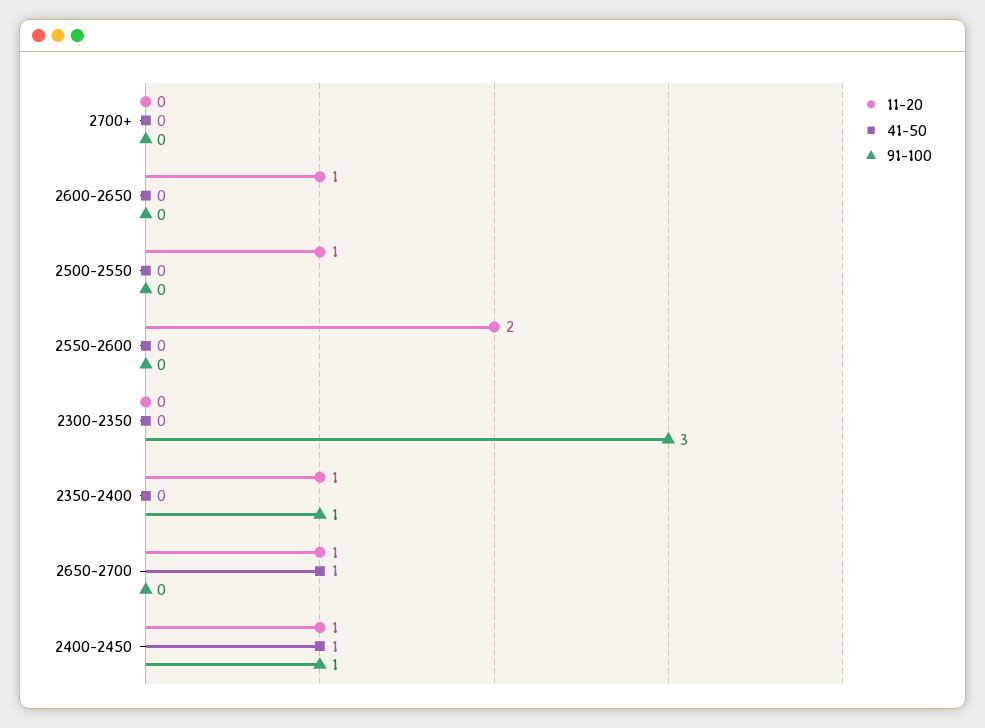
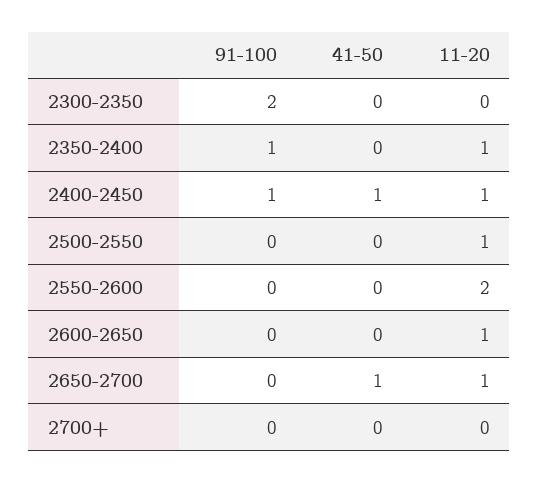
91-100, 2300-2350: 3 -> 2

